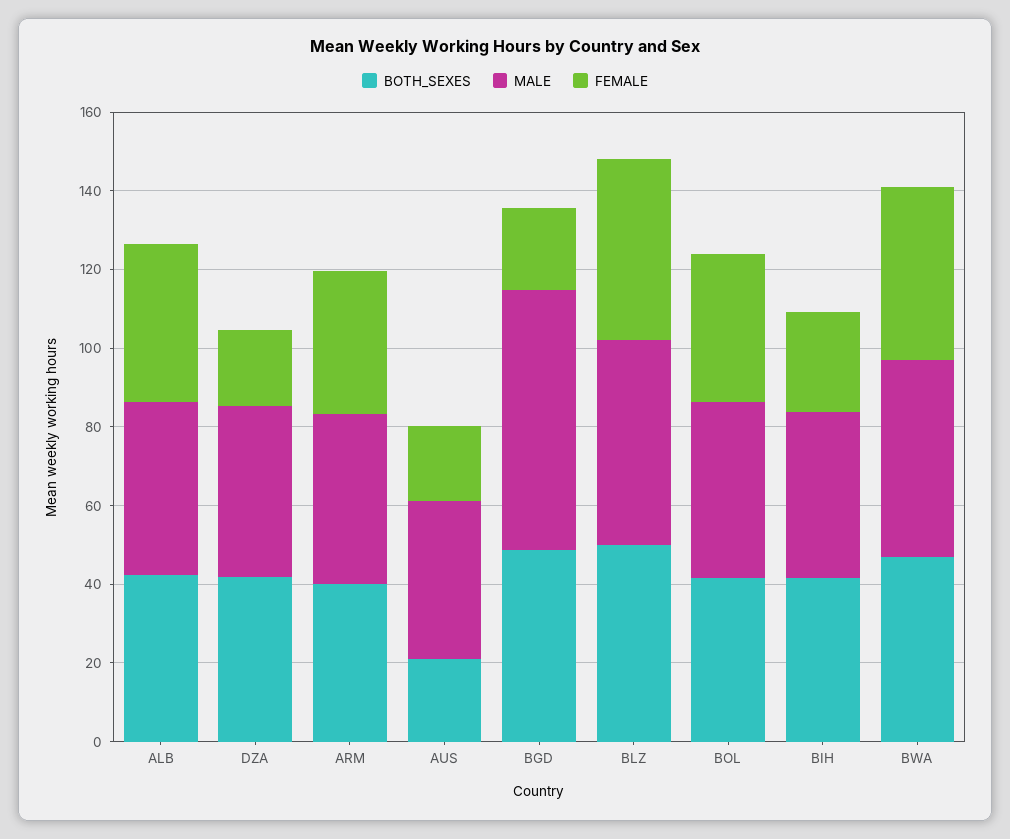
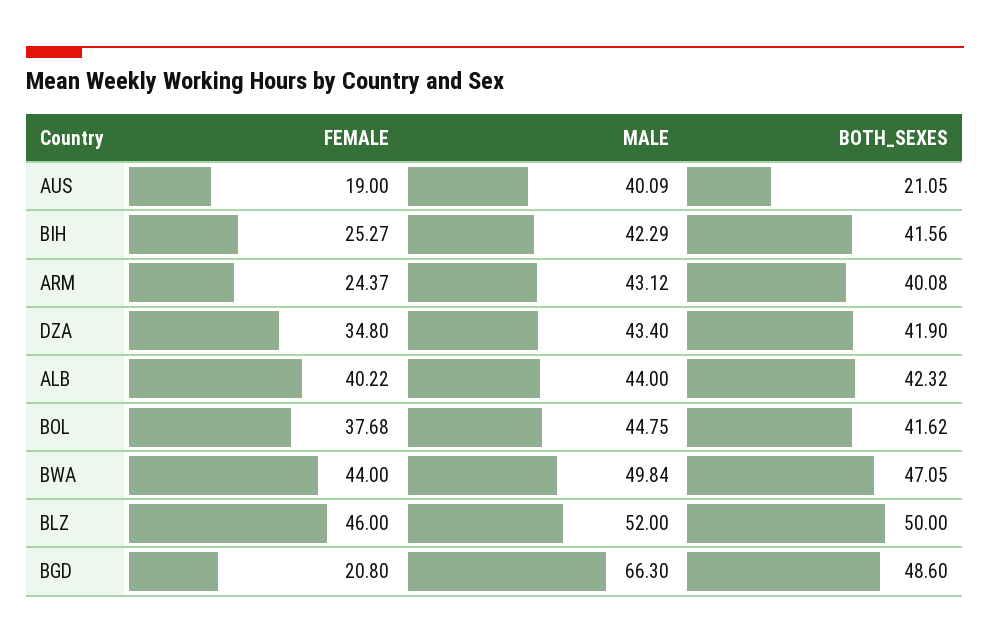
FEMALE, DZA: 20 -> 34.8
FEMALE, ARM: 35 -> 24.37

